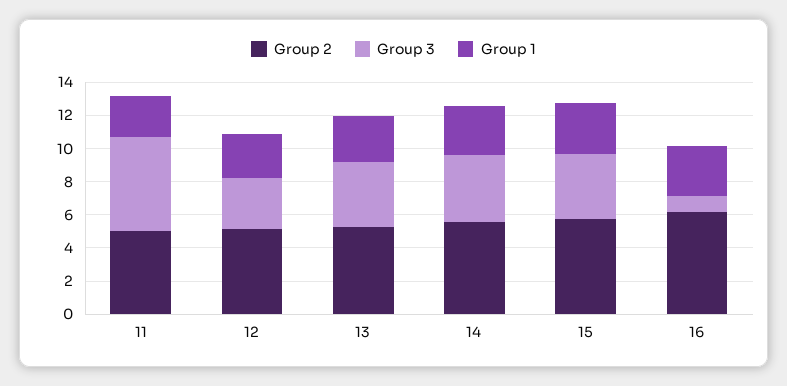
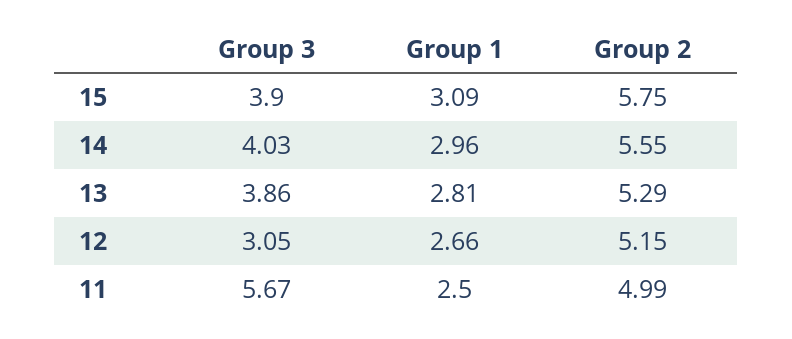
Group 2, 16: 6 -> none
Group 3, 16: 1 -> none
Group 1, 16: 3 -> none

